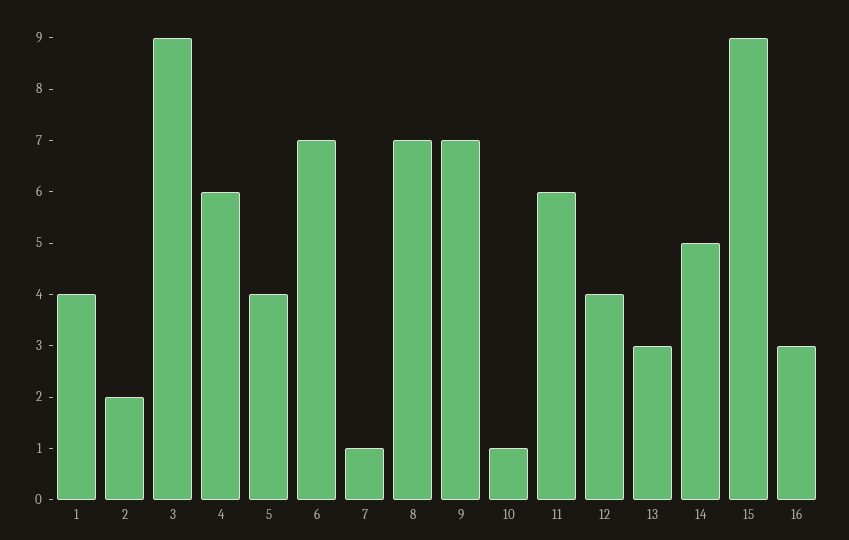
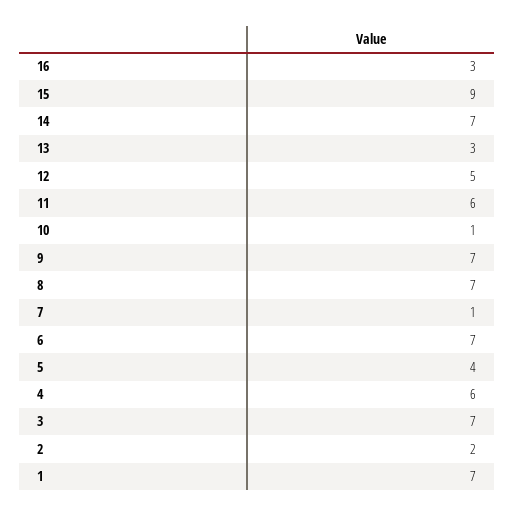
1: 4 -> 7
3: 9 -> 7
12: 4 -> 5
14: 5 -> 7

